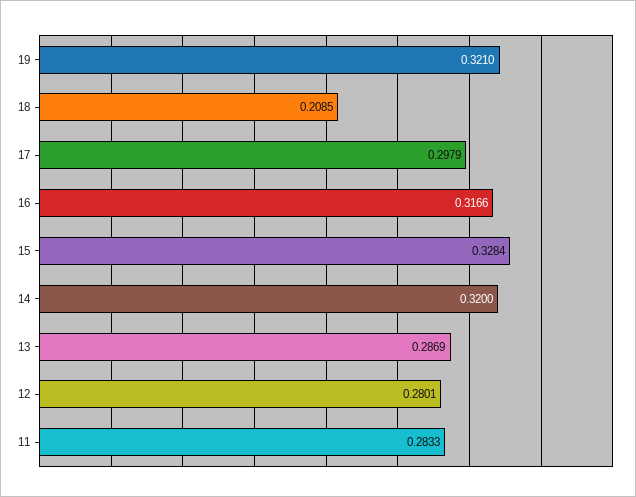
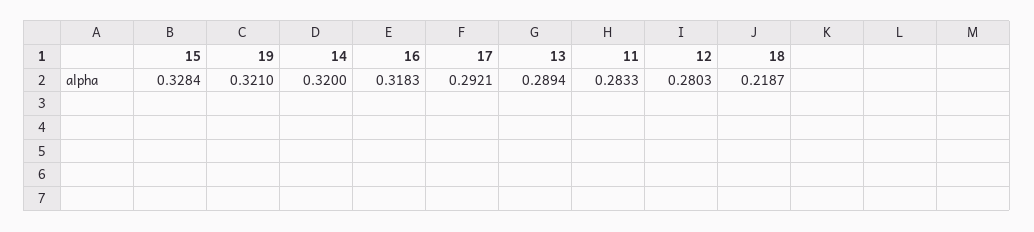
18: 0.2085 -> 0.2187
17: 0.2979 -> 0.2921
16: 0.3166 -> 0.3183
13: 0.2869 -> 0.2894
12: 0.2801 -> 0.2803

